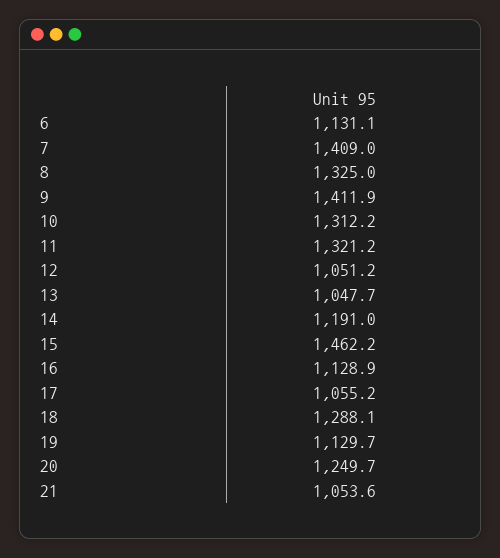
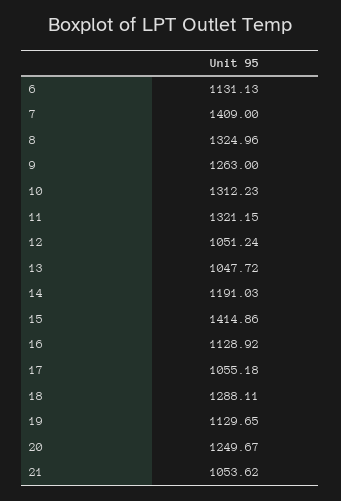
9: 1411.9 -> 1263
15: 1462.2 -> 1414.86

